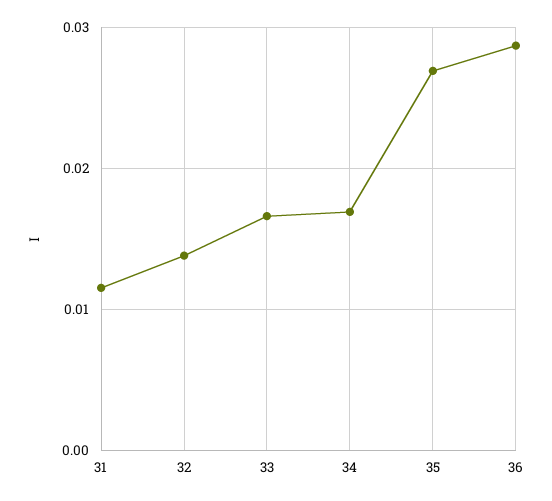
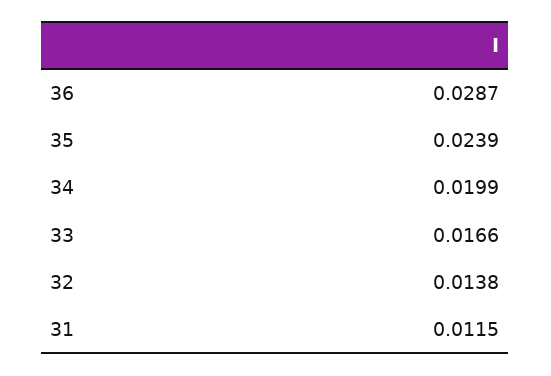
34: 0.017 -> 0.0199
35: 0.027 -> 0.0239

